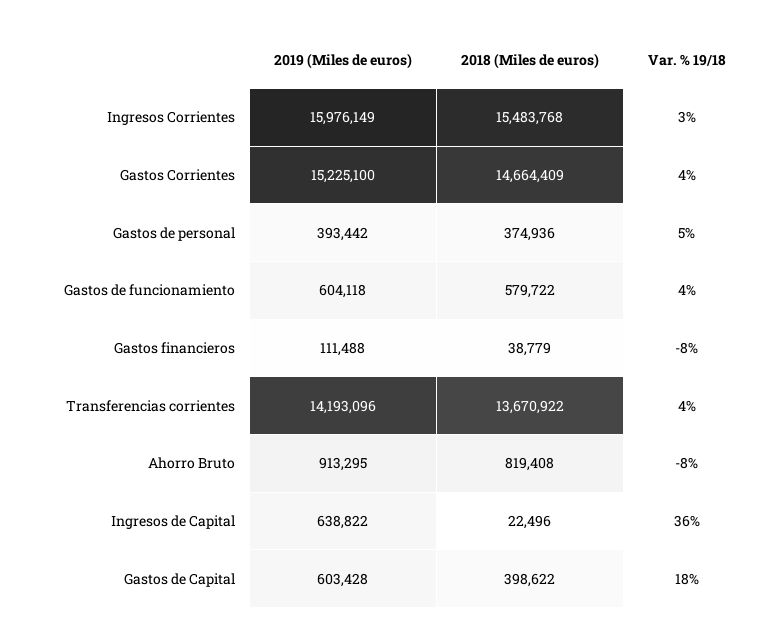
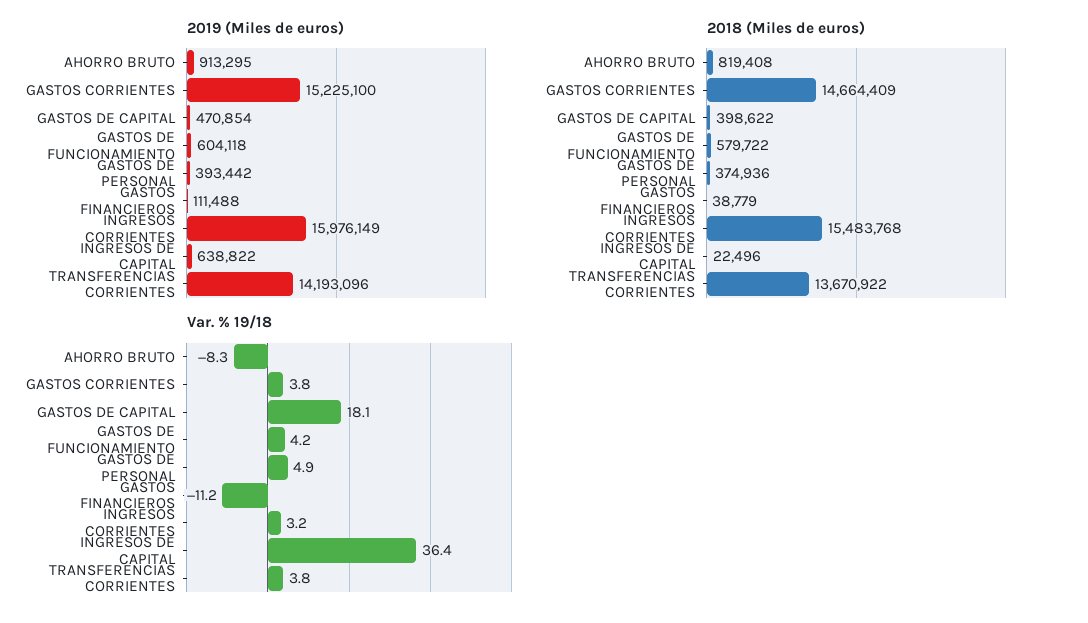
Var. % 19/18, Gastos financieros: -8 -> -11.2
2019 (Miles de euros), Gastos de Capital: 603428 -> 470854

